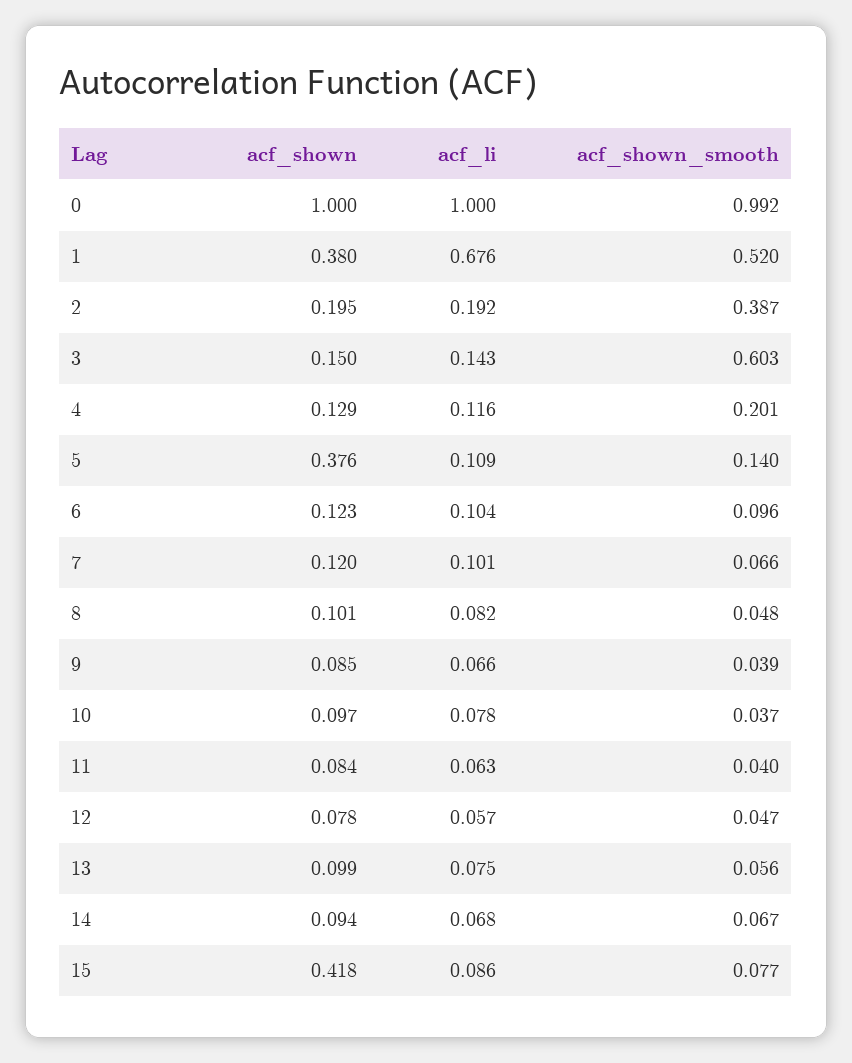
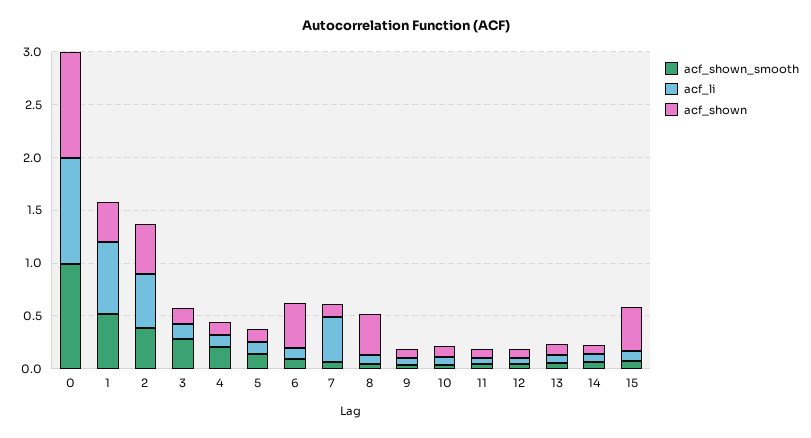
acf_shown, 2: 0.195 -> 0.5
acf_li, 2: 0.192 -> 0.5
acf_shown_smooth, 3: 0.603 -> 0.3
acf_shown, 5: 0.376 -> 0.1
acf_shown, 6: 0.123 -> 0.4
acf_li, 7: 0.101 -> 0.4
acf_shown, 8: 0.101 -> 0.4

